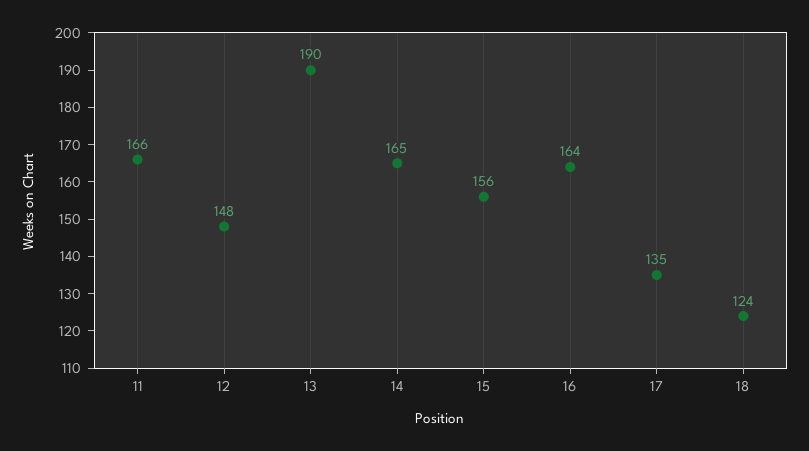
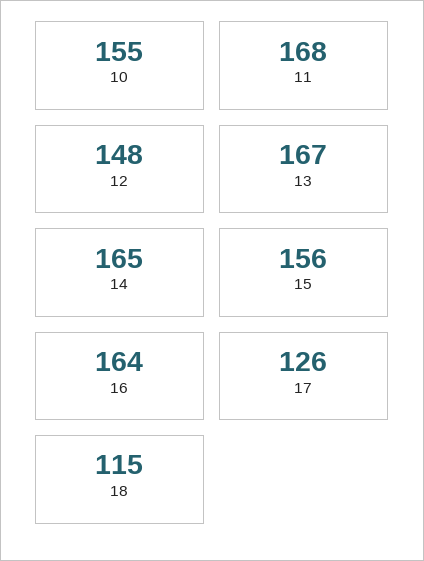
11: 166 -> 168
13: 190 -> 167
17: 135 -> 126
18: 124 -> 115
10: none -> 155

